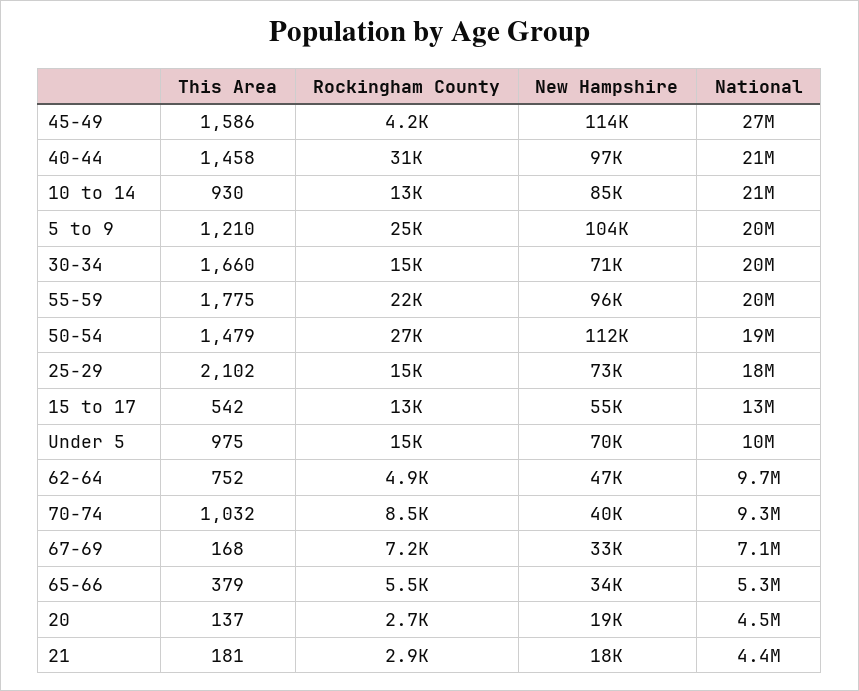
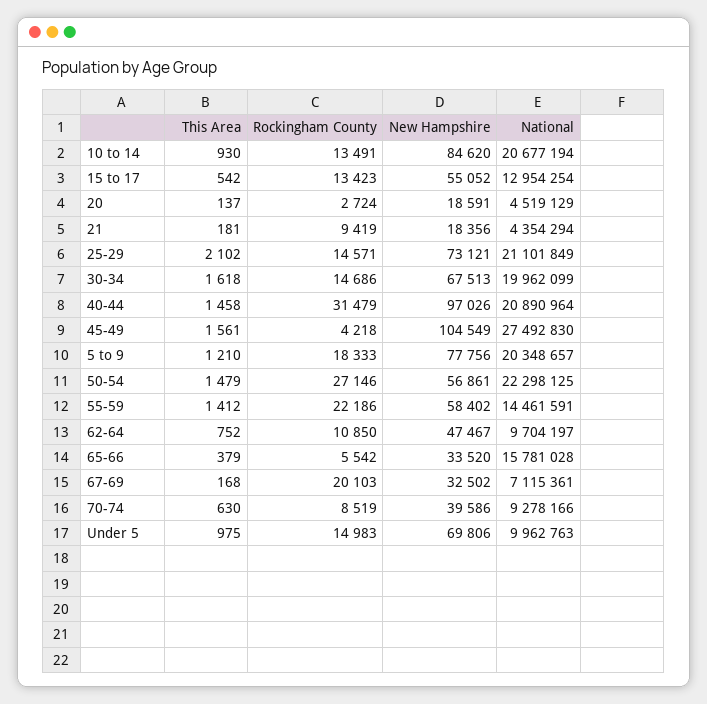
This Area, 45-49: 1586 -> 1561
New Hampshire, 45-49: 114000 -> 104549
Rockingham County, 5 to 9: 25000 -> 18333
New Hampshire, 5 to 9: 104000 -> 77756
This Area, 30-34: 1660 -> 1618
New Hampshire, 30-34: 71000 -> 67513
This Area, 55-59: 1775 -> 1412
New Hampshire, 55-59: 96000 -> 58402
National, 55-59: 20000000 -> 14461591
New Hampshire, 50-54: 112000 -> 56861
National, 50-54: 19000000 -> 22298125
National, 25-29: 18000000 -> 21101849
Rockingham County, 62-64: 4900 -> 10850
This Area, 70-74: 1032 -> 630
Rockingham County, 67-69: 7200 -> 20103
National, 65-66: 5300000 -> 15781028
Rockingham County, 21: 2900 -> 9419

